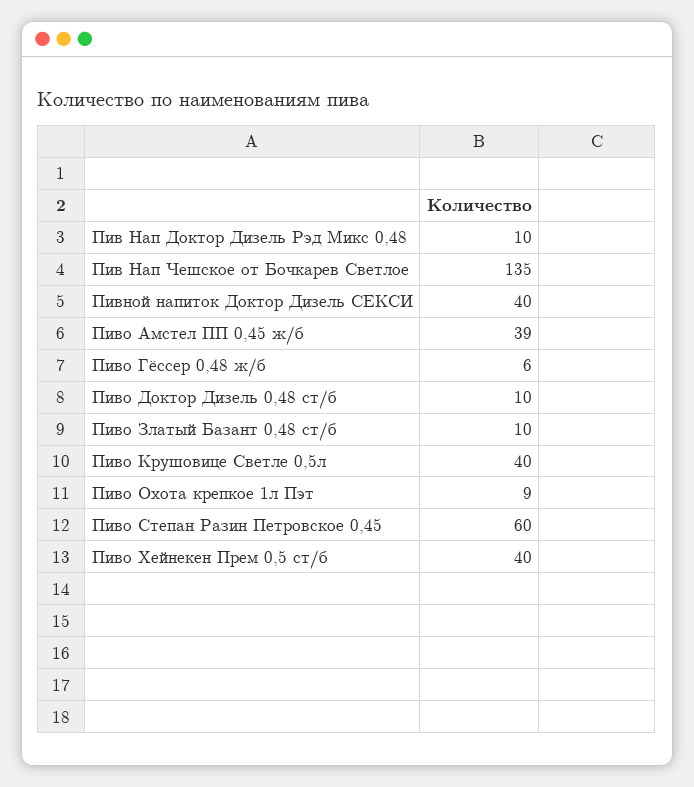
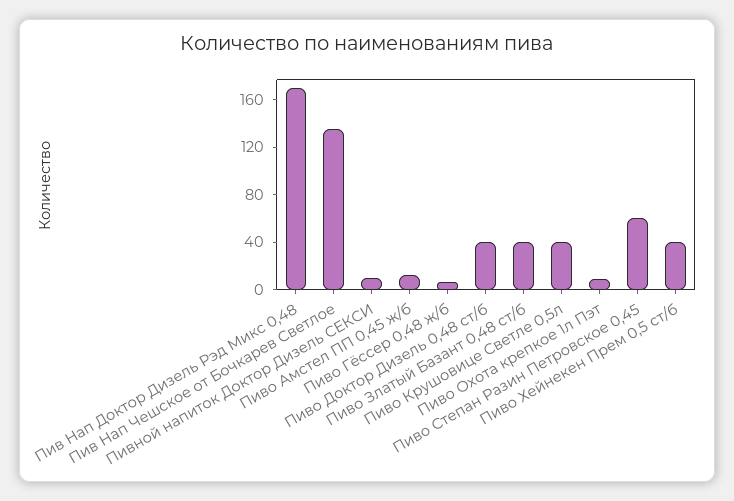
Пив Нап Доктор Дизель Рэд Микс 0,48: 10 -> 170
Пивной напиток Доктор Дизель СЕКСИ: 40 -> 10
Пиво Амстел ПП 0,45 ж/б: 39 -> 10
Пиво Доктор Дизель 0,48 ст/б: 10 -> 40
Пиво Златый Базант 0,48 ст/б: 10 -> 40

